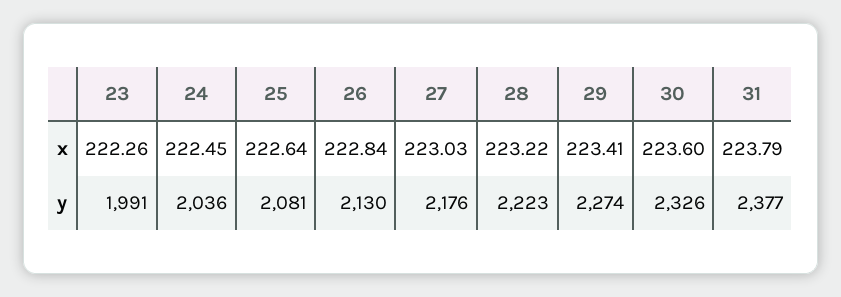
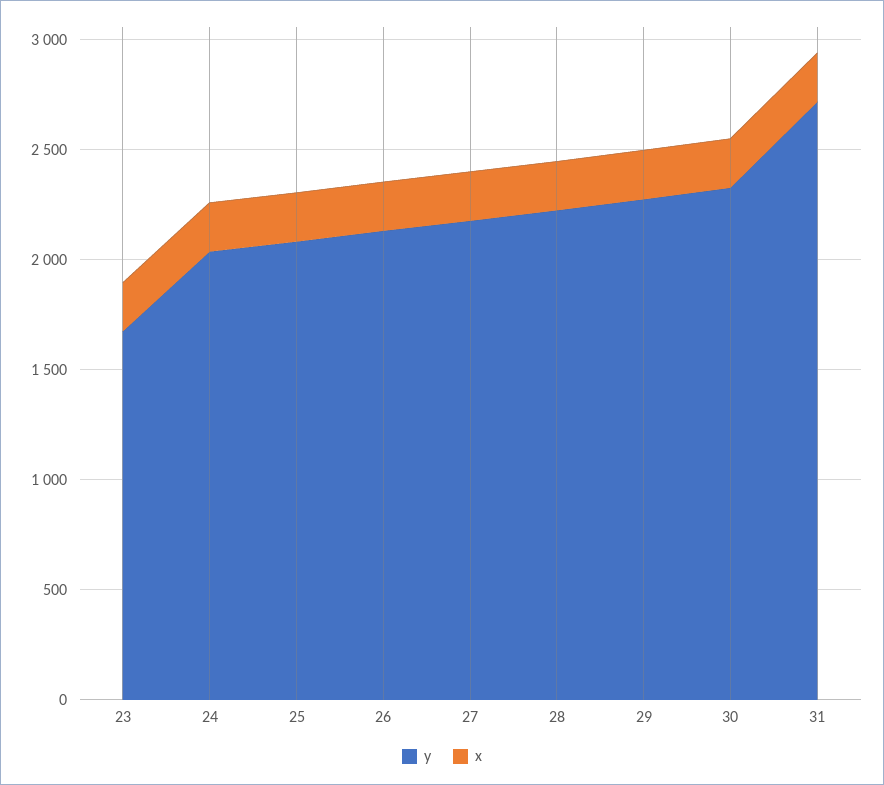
y, 23: 1991 -> 1700
y, 31: 2377 -> 2700

